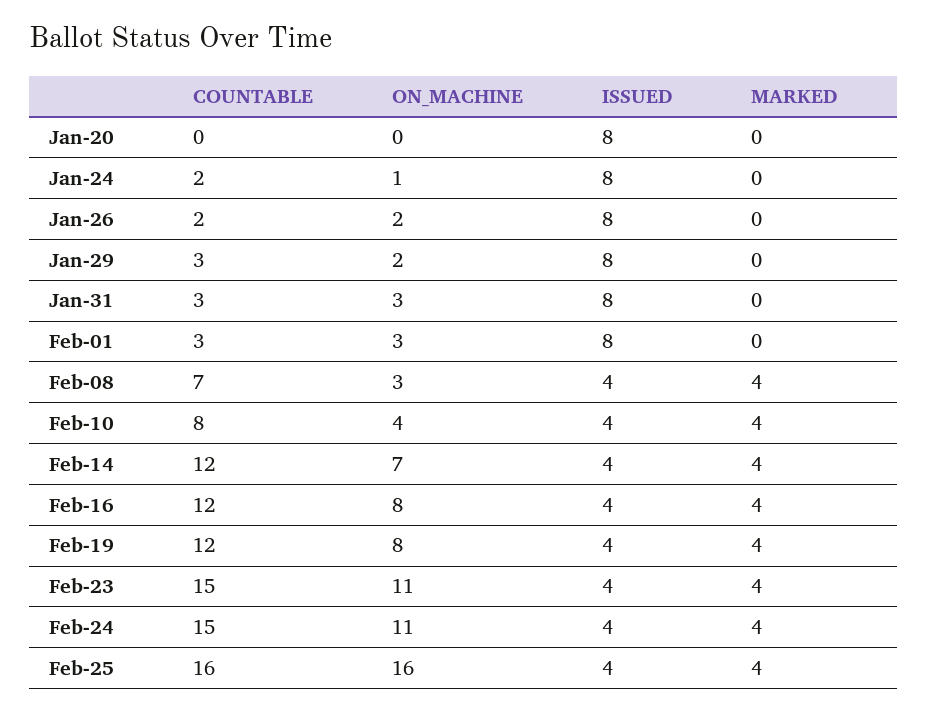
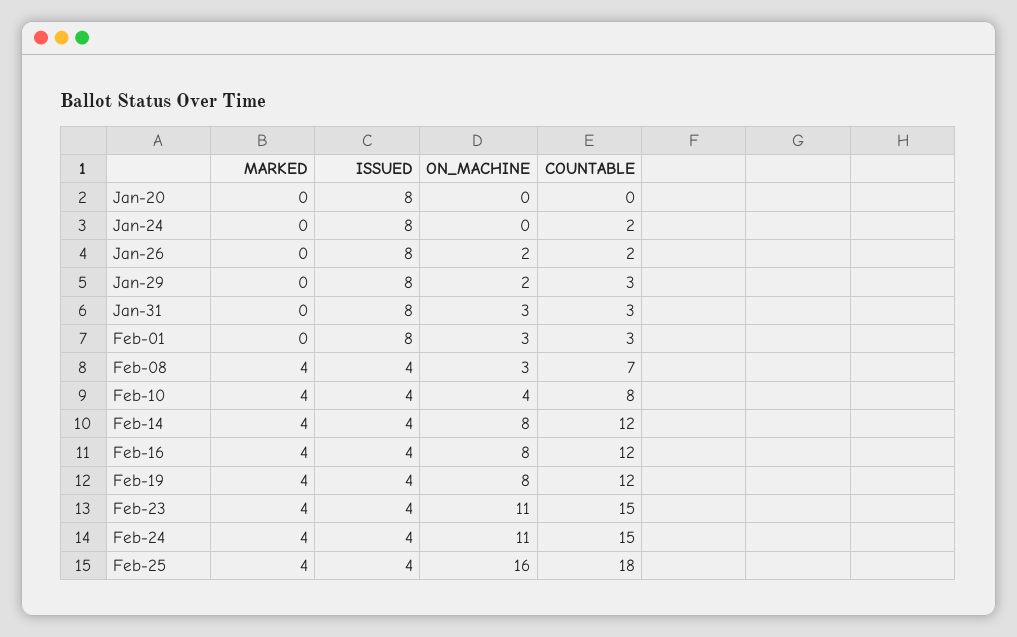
ON_MACHINE, Jan-24: 1 -> 0
ON_MACHINE, Feb-14: 7 -> 8
COUNTABLE, Feb-25: 16 -> 18

